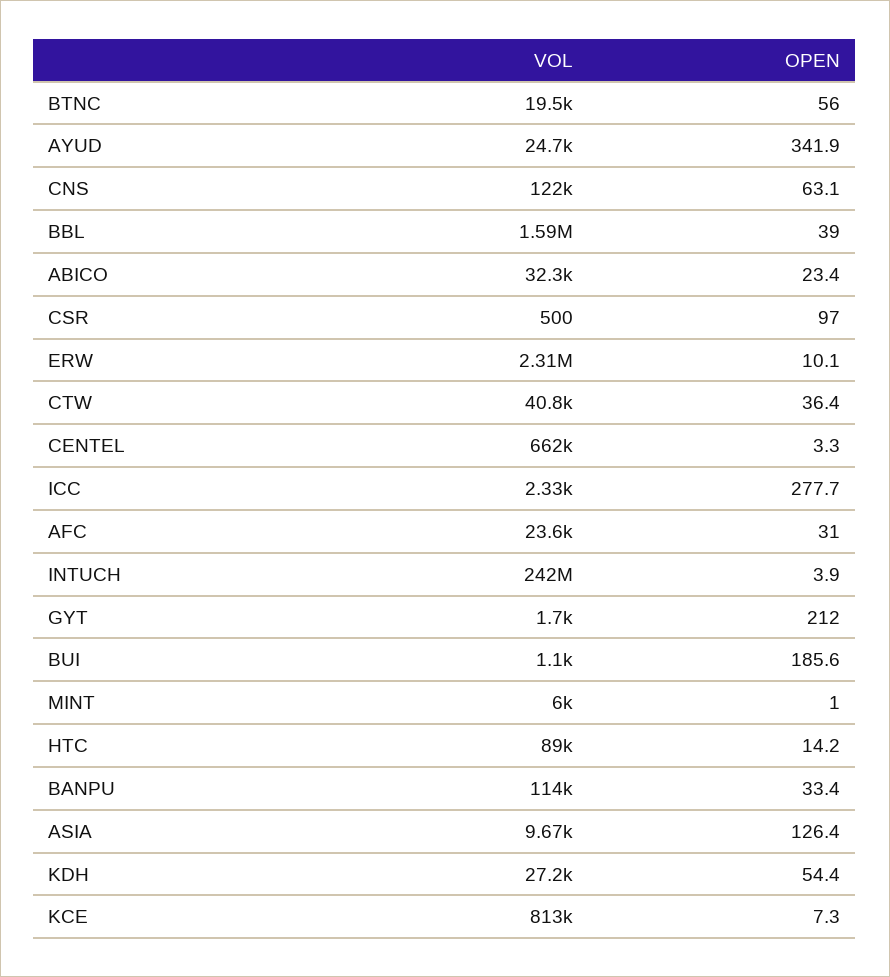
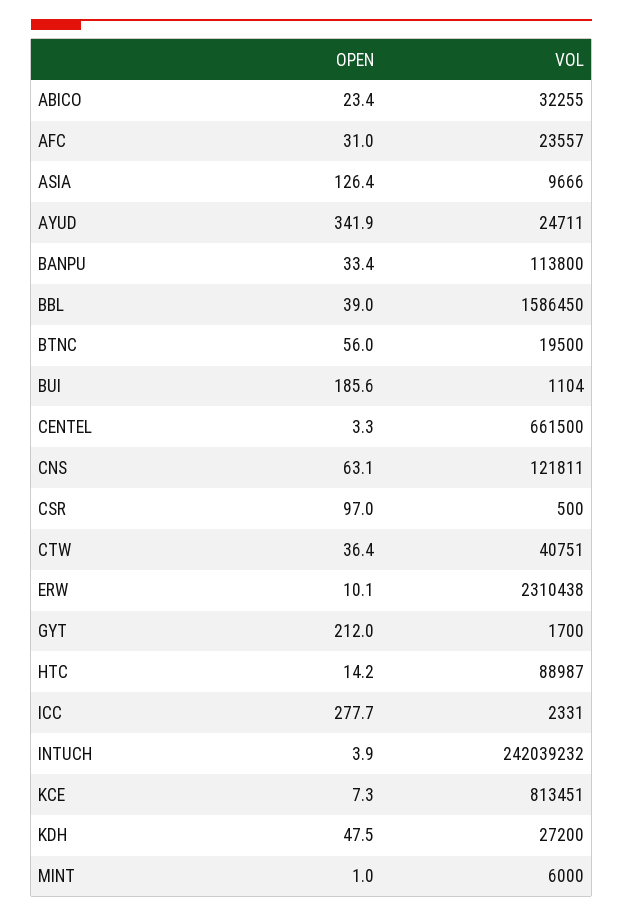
OPEN, KDH: 54.4 -> 47.5

